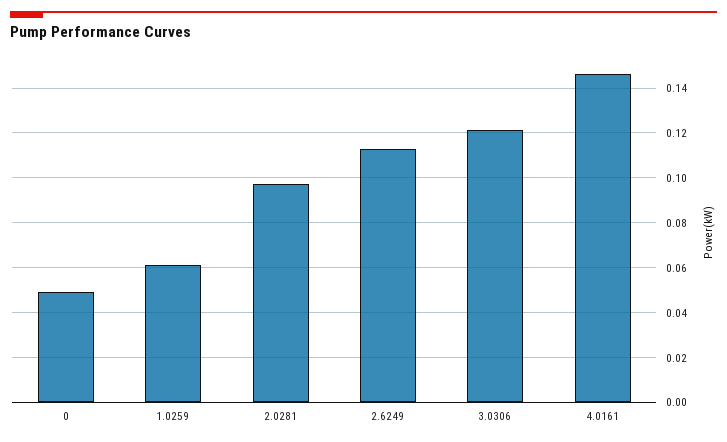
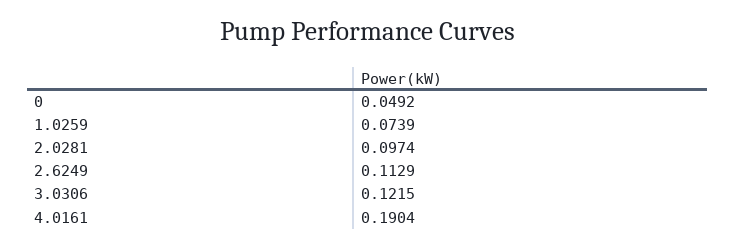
1.0259: 0.06 -> 0.0739
4.0161: 0.145 -> 0.1904

